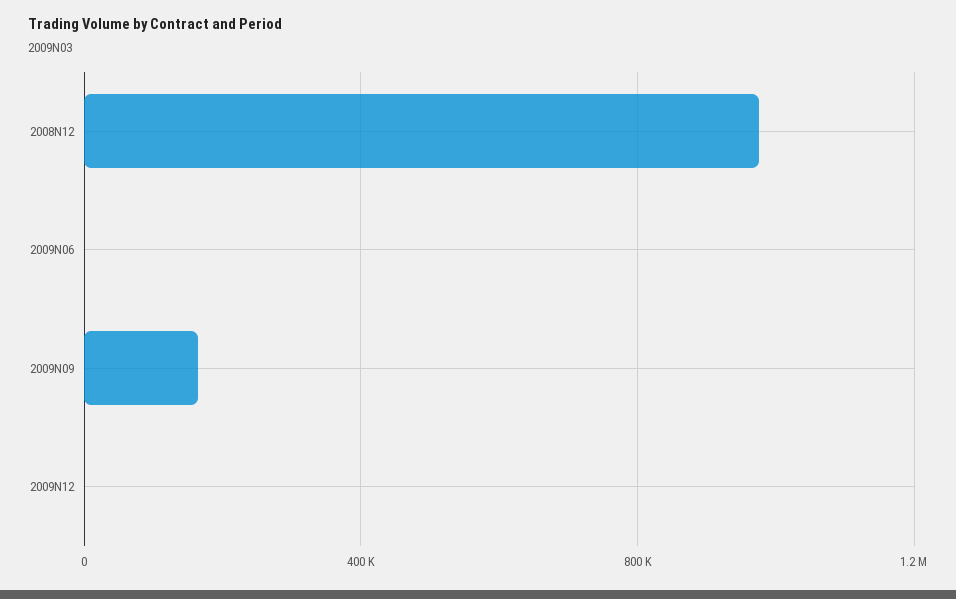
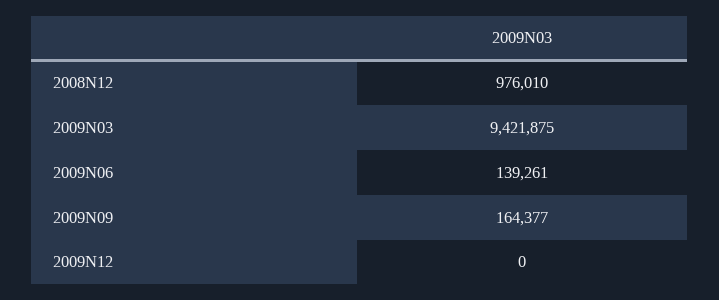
2009N06: 0 -> 139261
2009N03: none -> 9421875

